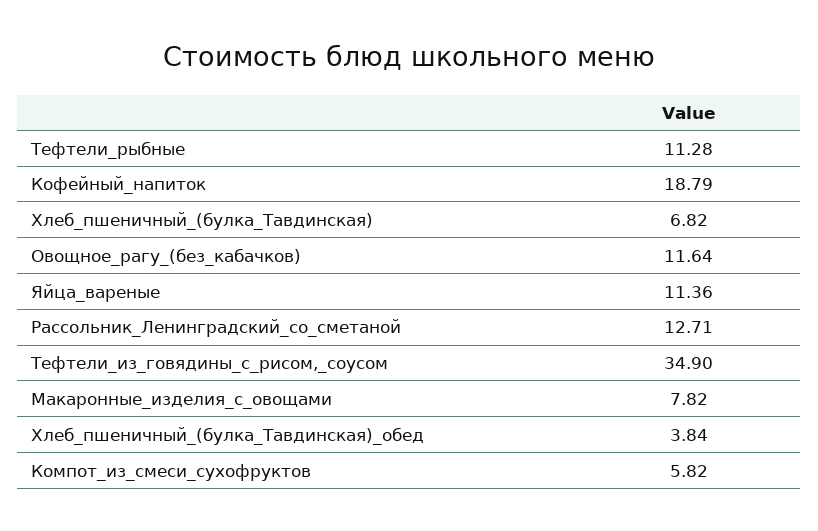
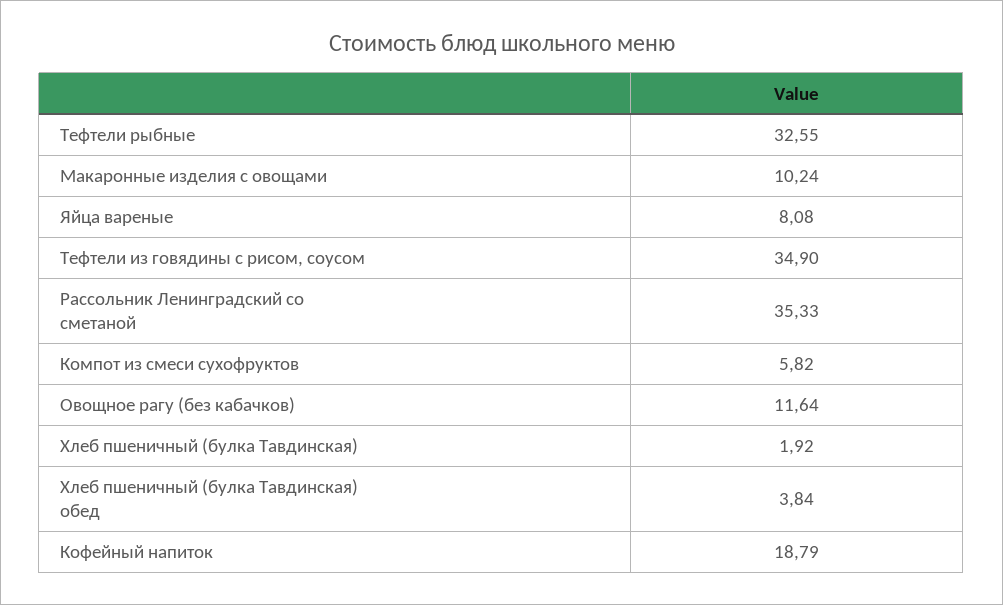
Тефтели_рыбные: 11.28 -> 32.55
Хлеб_пшеничный_(булка_Тавдинская): 6.82 -> 1.92
Яйца_вареные: 11.36 -> 8.08
Рассольник_Ленинградский_со_сметаной: 12.71 -> 35.33
Макаронные_изделия_с_овощами: 7.82 -> 10.24

